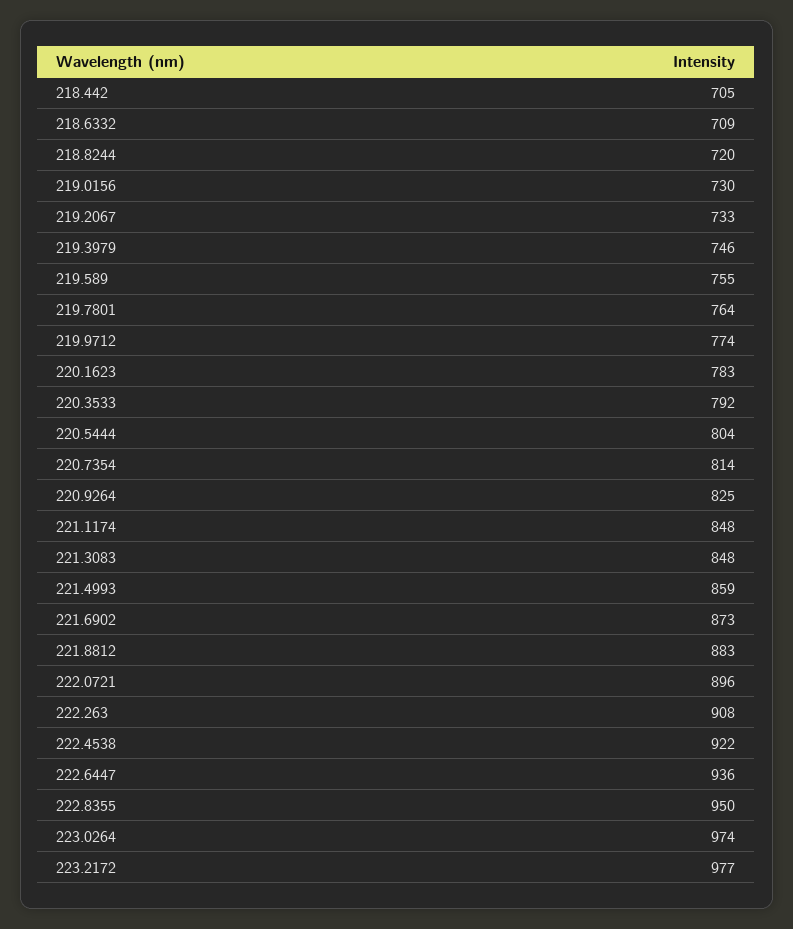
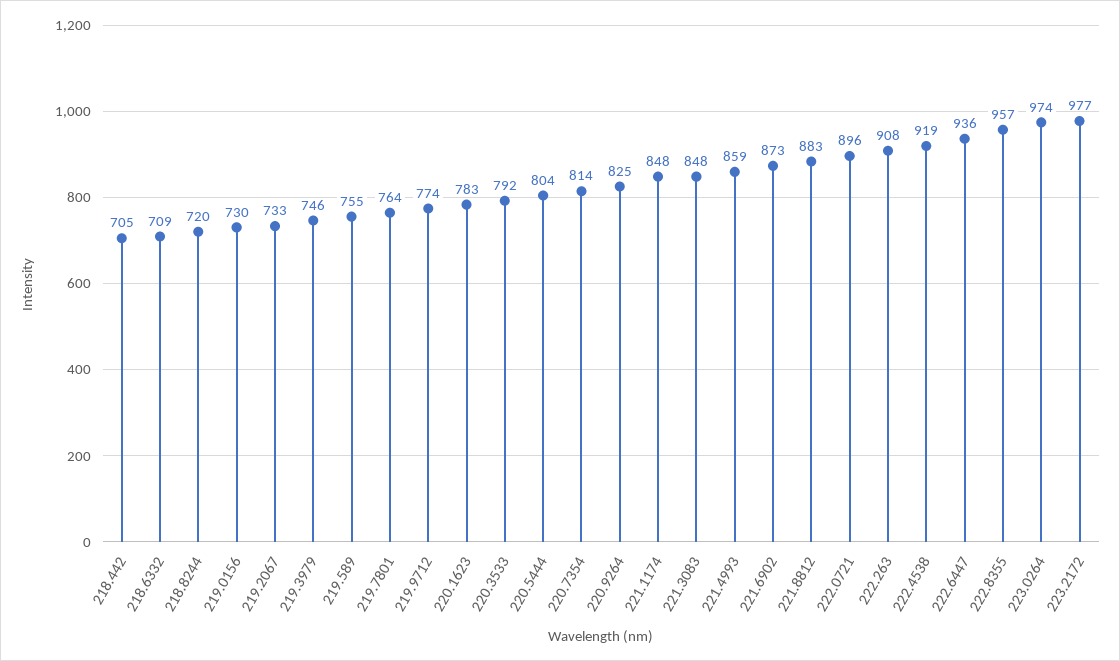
222.4538: 922 -> 919
222.8355: 950 -> 957

